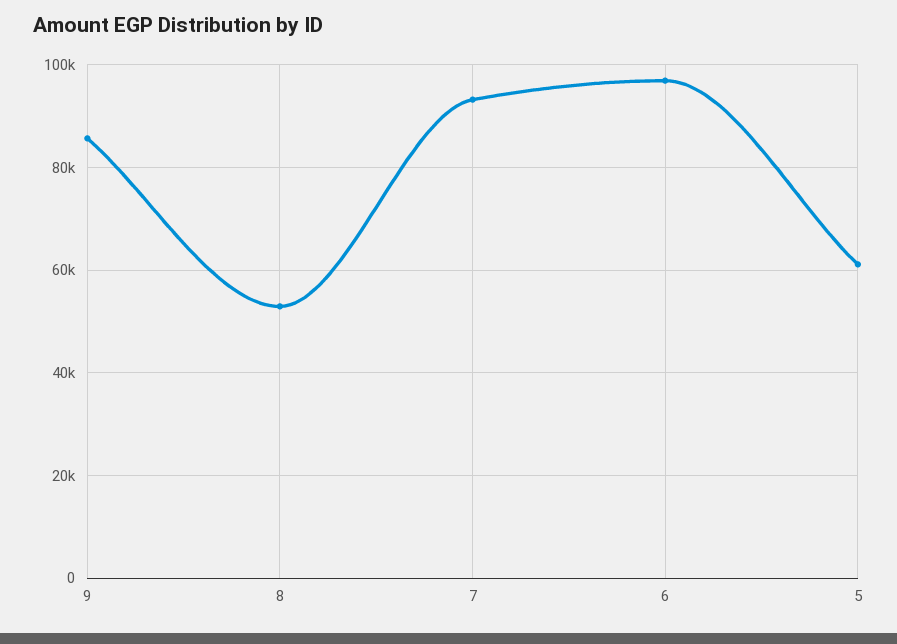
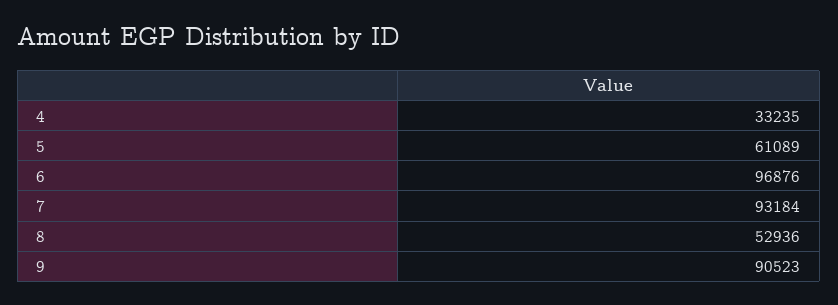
9: 86000 -> 90523
4: none -> 33235

